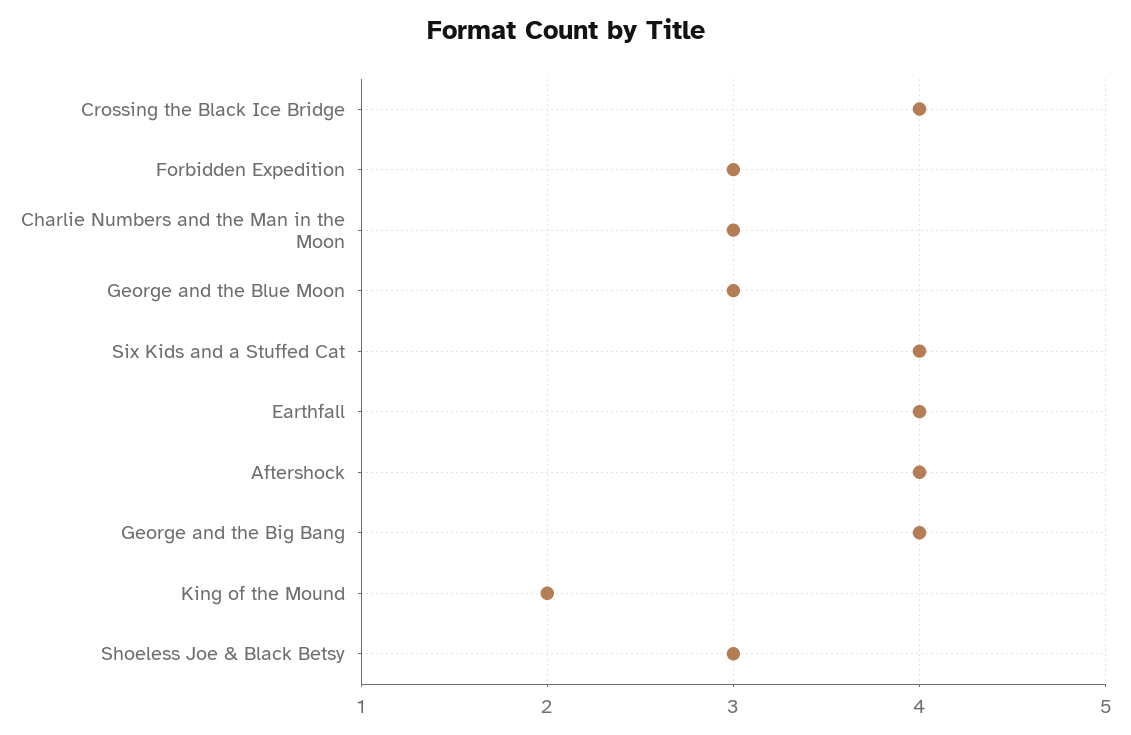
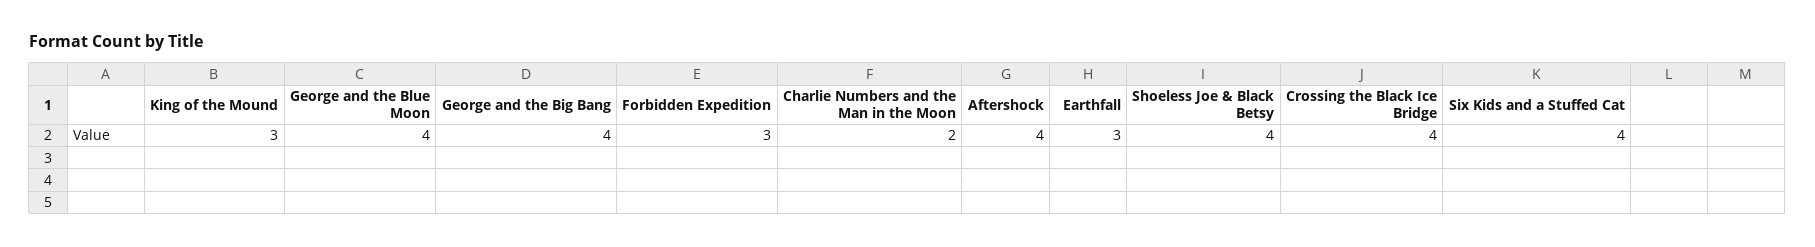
Charlie Numbers and the Man in the Moon: 3 -> 2
George and the Blue Moon: 3 -> 4
Earthfall: 4 -> 3
King of the Mound: 2 -> 3
Shoeless Joe & Black Betsy: 3 -> 4

